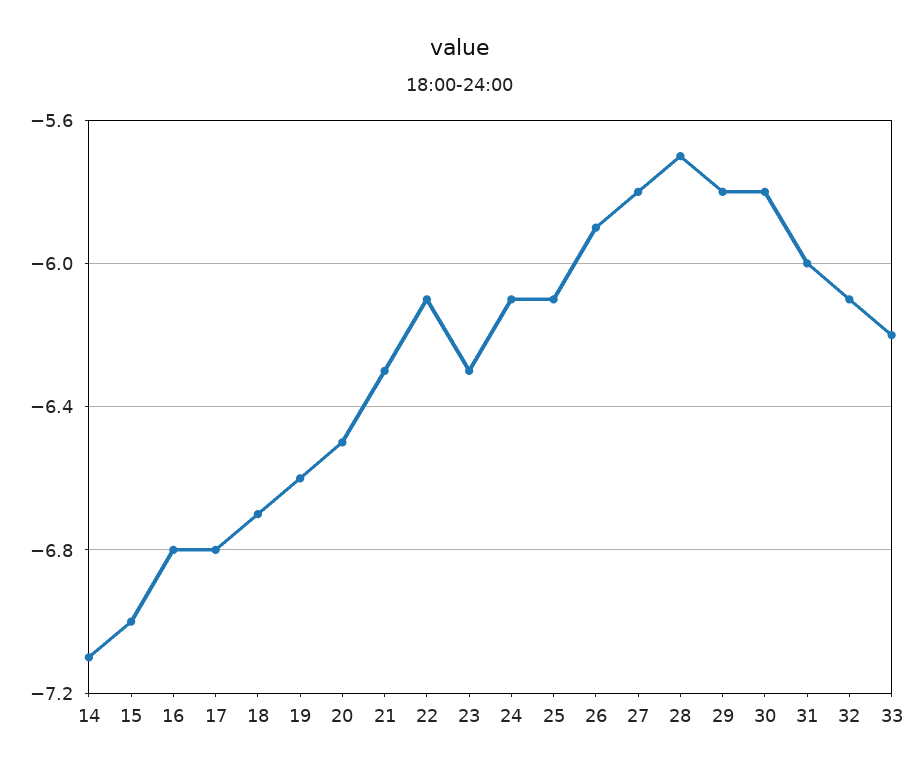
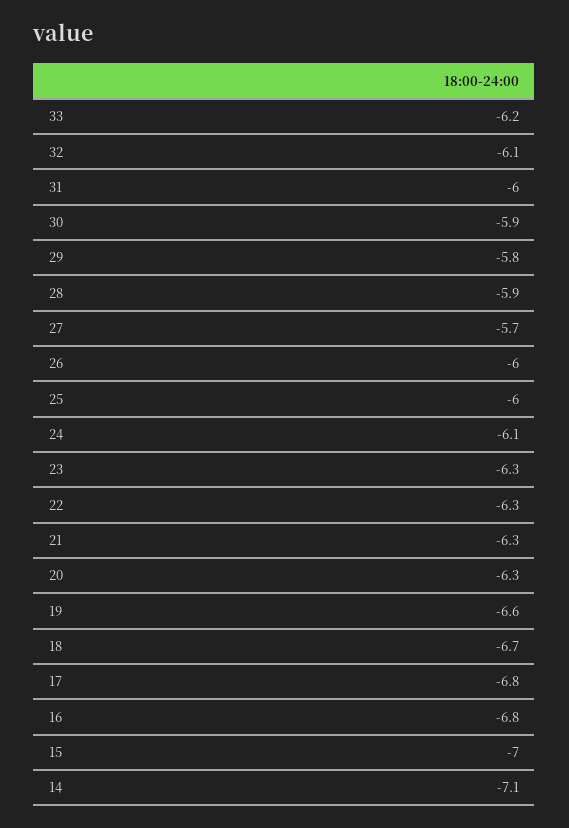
20: -6.5 -> -6.3
22: -6.1 -> -6.3
25: -6.1 -> -6
26: -5.9 -> -6
27: -5.8 -> -5.7
28: -5.7 -> -5.9
30: -5.8 -> -5.9

